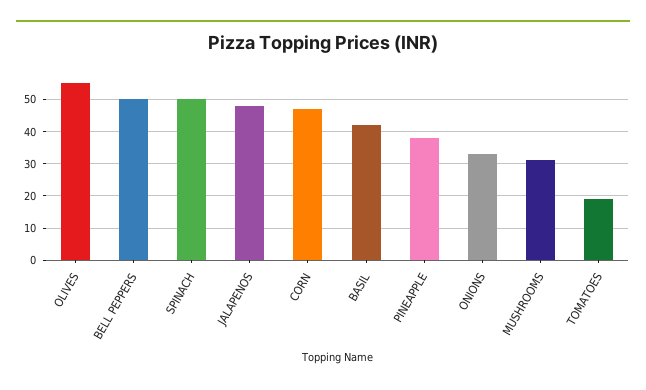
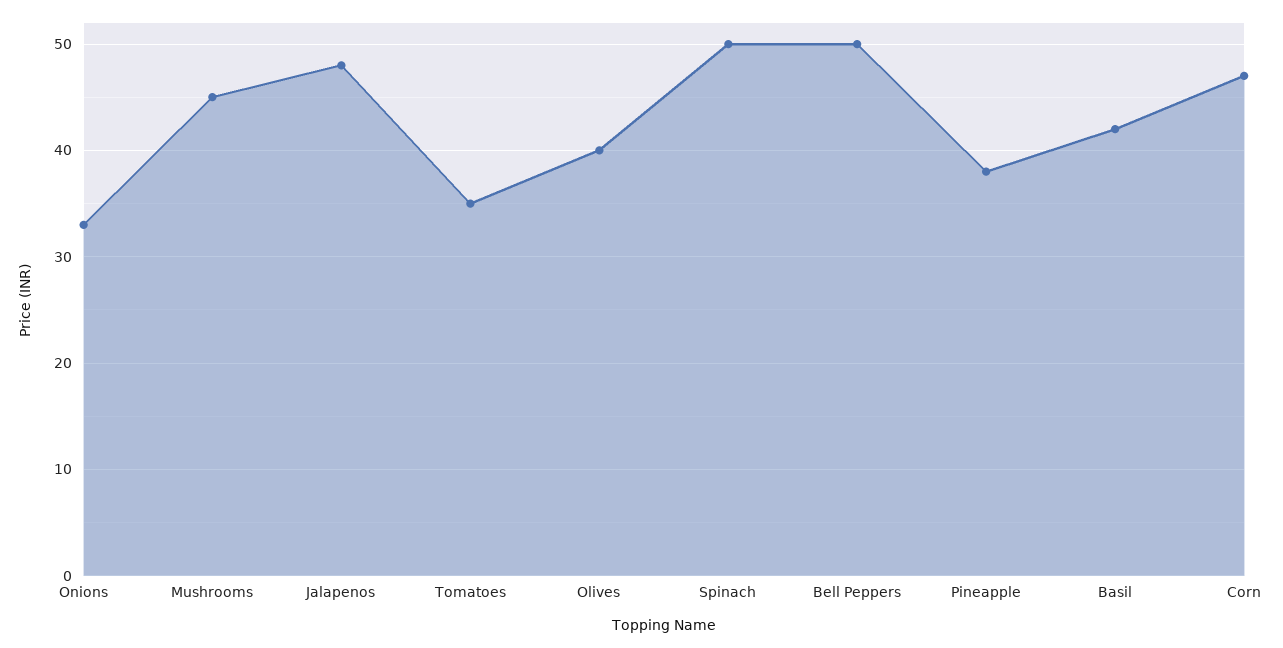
OLIVES: 55 -> 40
MUSHROOMS: 30 -> 45
TOMATOES: 20 -> 35

